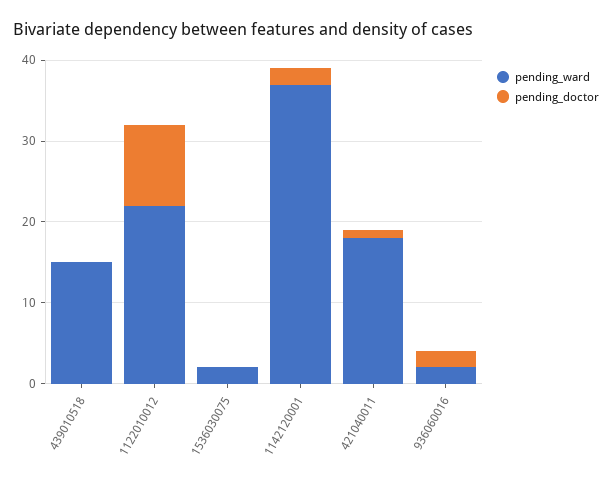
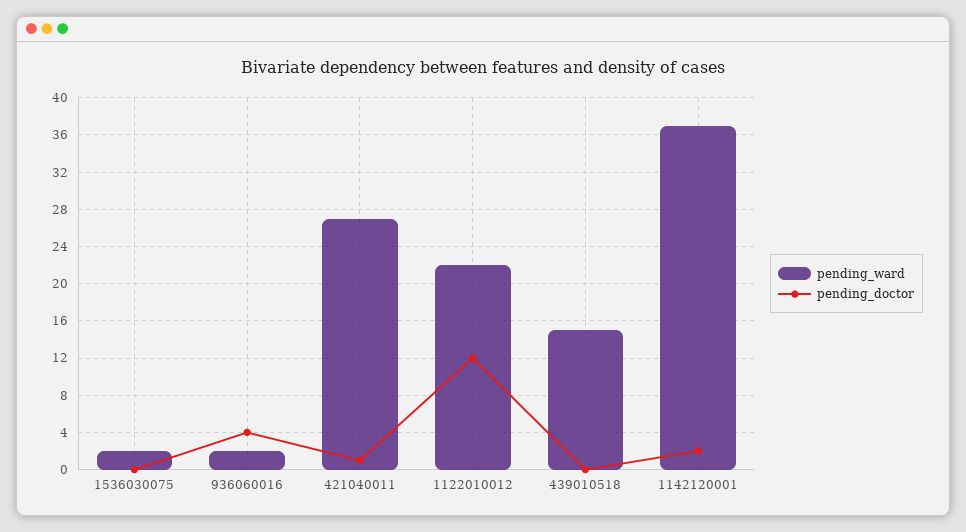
pending_doctor, 1122010012: 10 -> 12
pending_ward, 421040011: 18 -> 27
pending_doctor, 936060016: 2 -> 4

